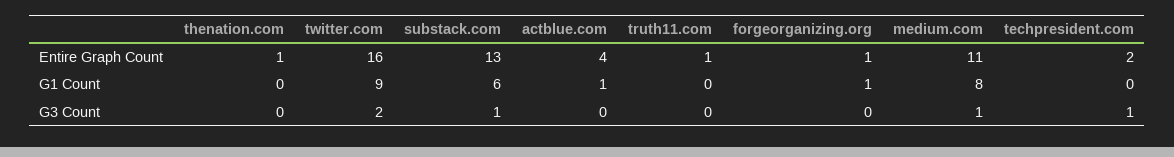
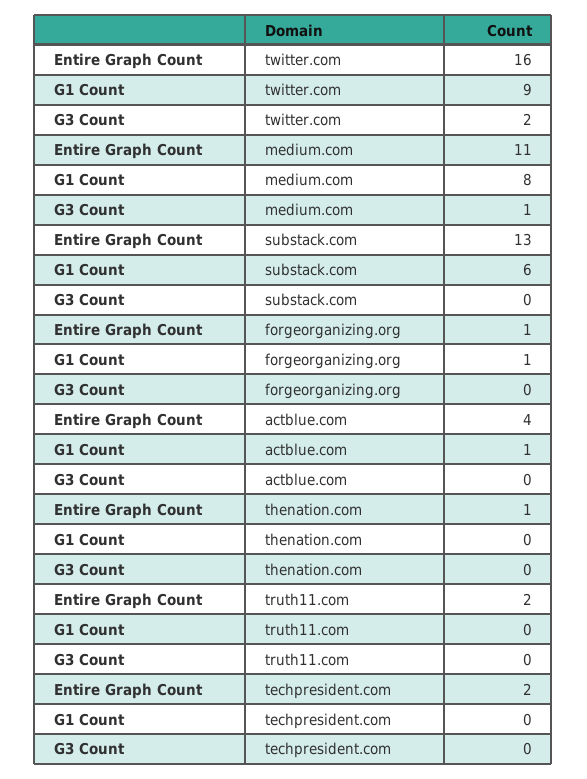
truth11.com, Entire Graph Count: 1 -> 2
substack.com, G3 Count: 1 -> 0
techpresident.com, G3 Count: 1 -> 0

